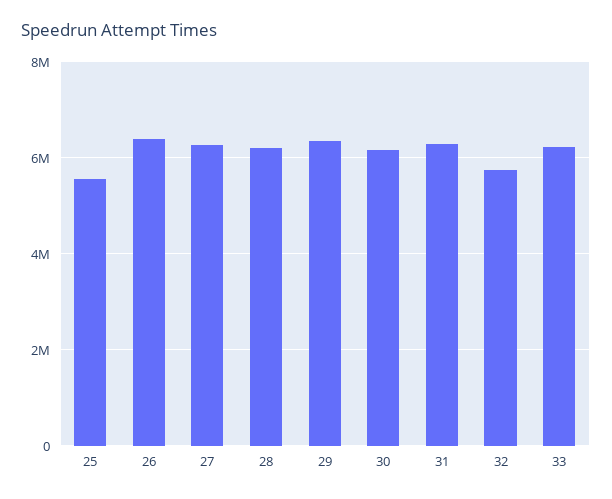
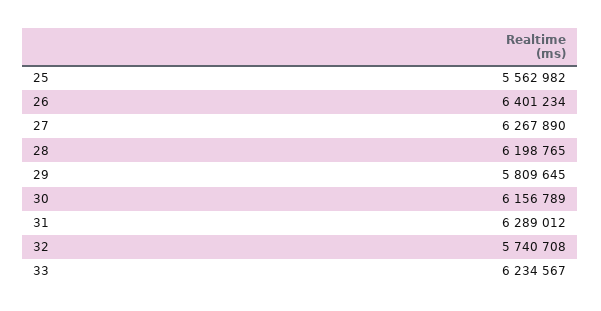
29: 6400000 -> 5809645

